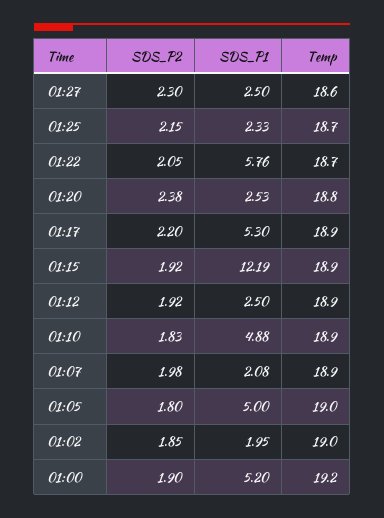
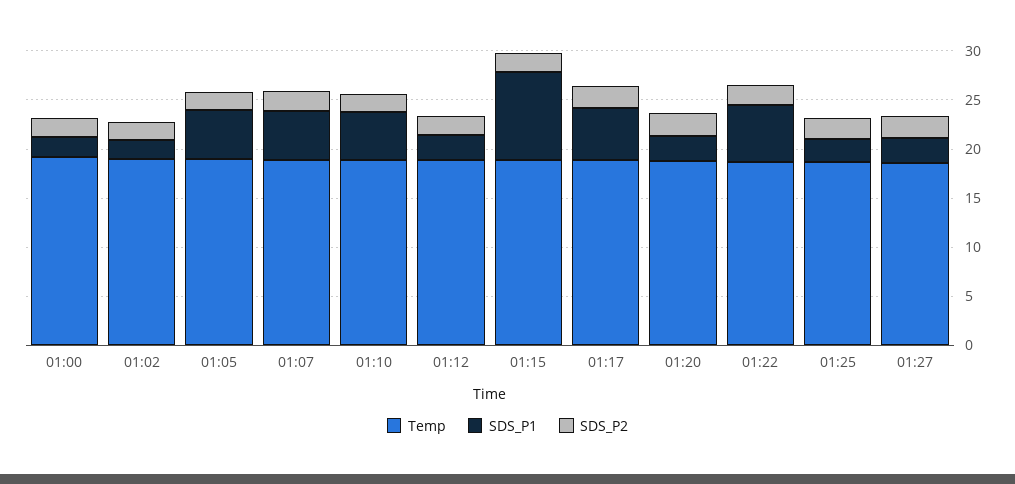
SDS_P1, 01:15: 12.19 -> 9
SDS_P1, 01:07: 2.08 -> 5
SDS_P1, 01:00: 5.2 -> 2

